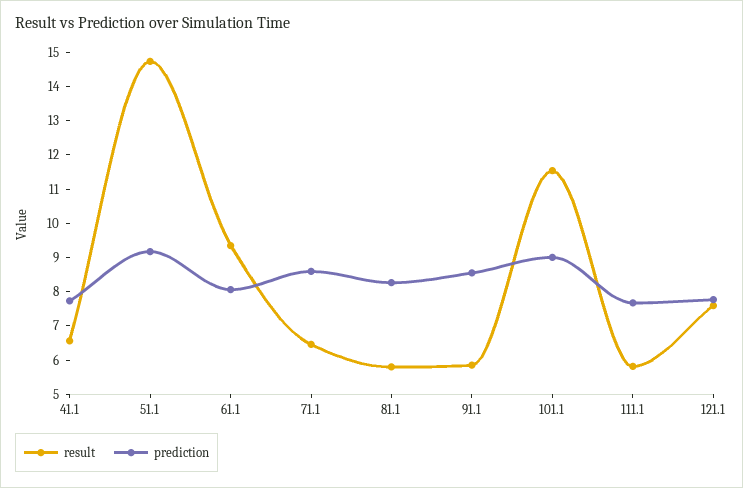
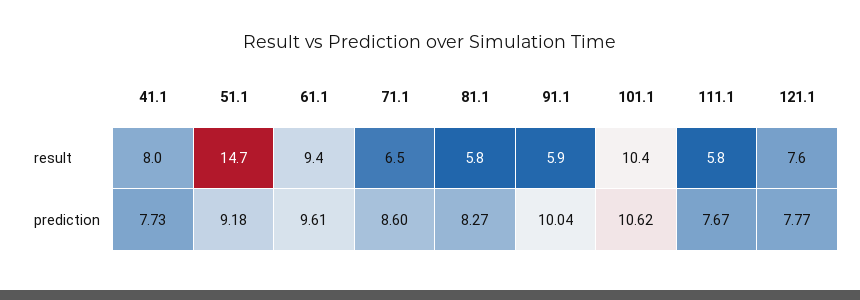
result, 41.1: 6.5 -> 8
prediction, 61.1: 8 -> 9.61
prediction, 91.1: 8.5 -> 10.04
result, 101.1: 11.5 -> 10.4
prediction, 101.1: 9 -> 10.62

